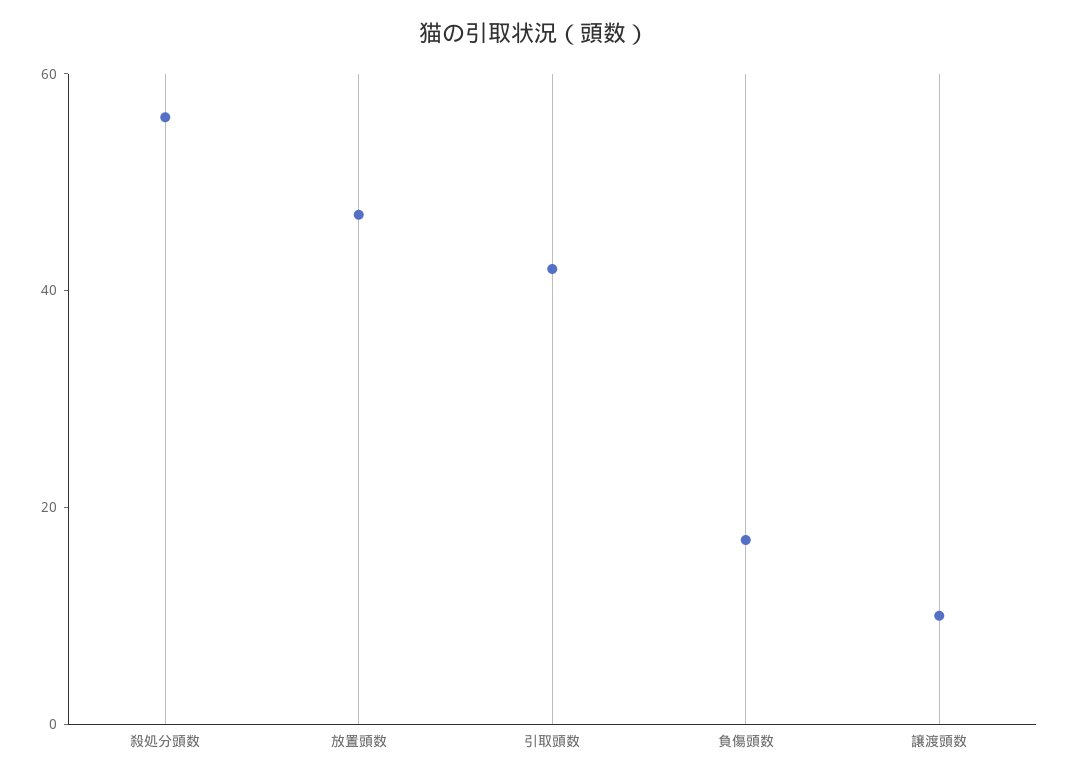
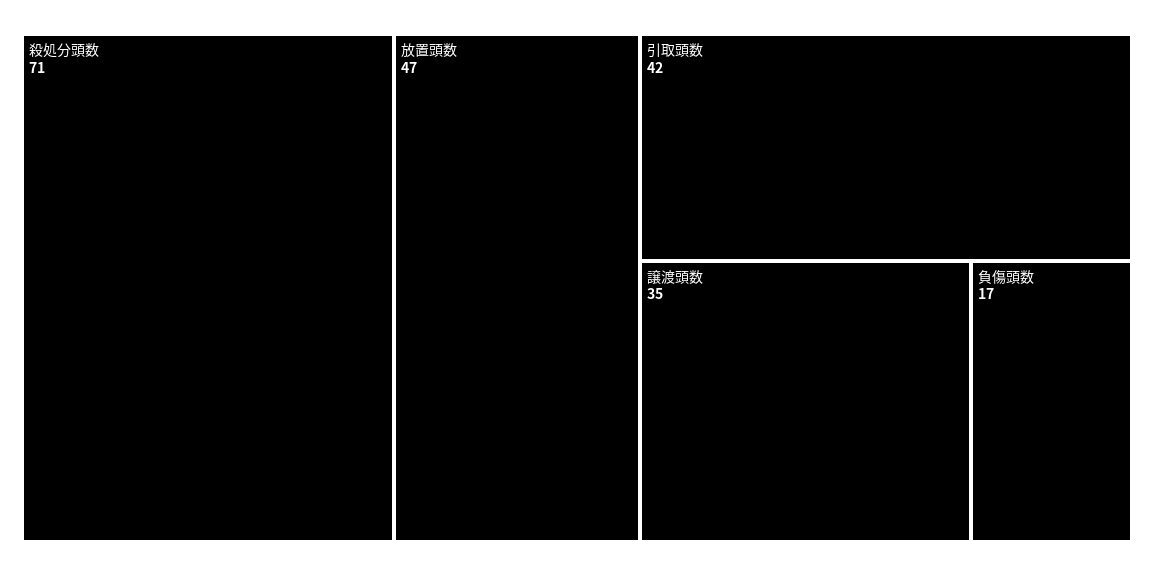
殺処分頭数: 55 -> 71
譲渡頭数: 10 -> 35

